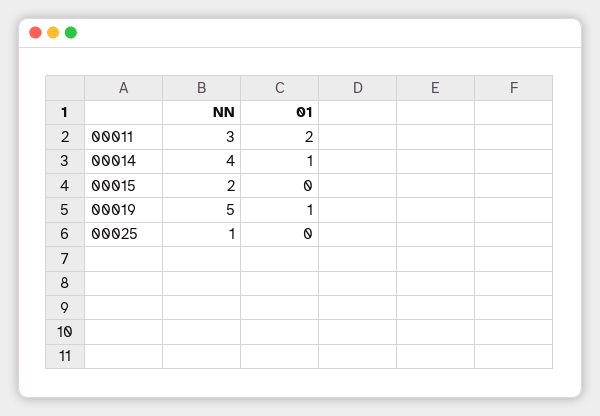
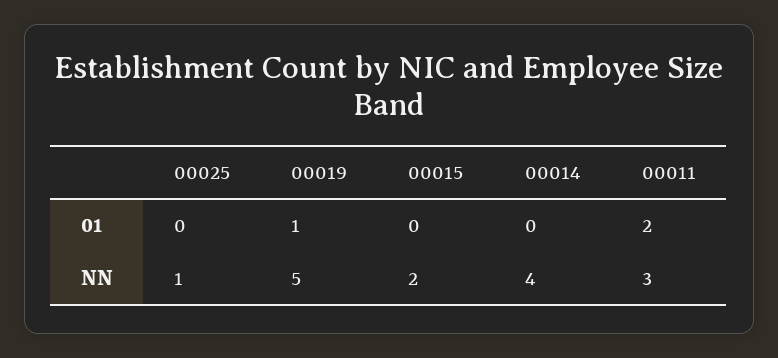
01, 00014: 1 -> 0

